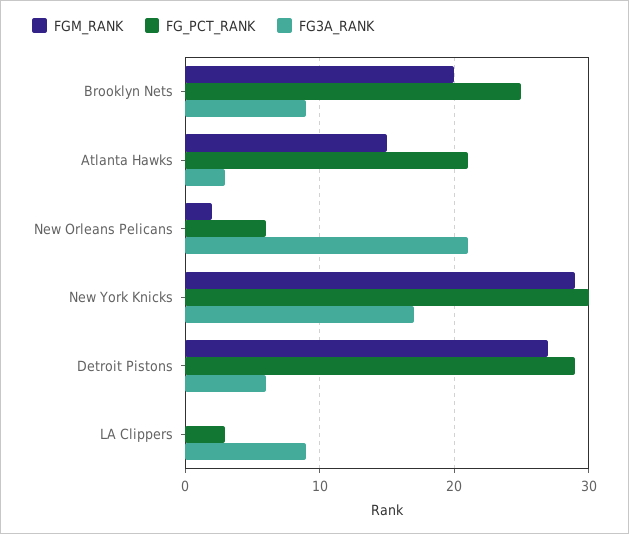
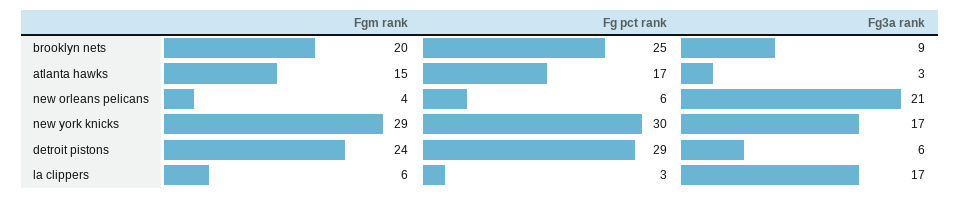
FG_PCT_RANK, Atlanta Hawks: 21 -> 17
FGM_RANK, New Orleans Pelicans: 2 -> 4
FGM_RANK, Detroit Pistons: 27 -> 24
FGM_RANK, LA Clippers: 0 -> 6
FG3A_RANK, LA Clippers: 9 -> 17

